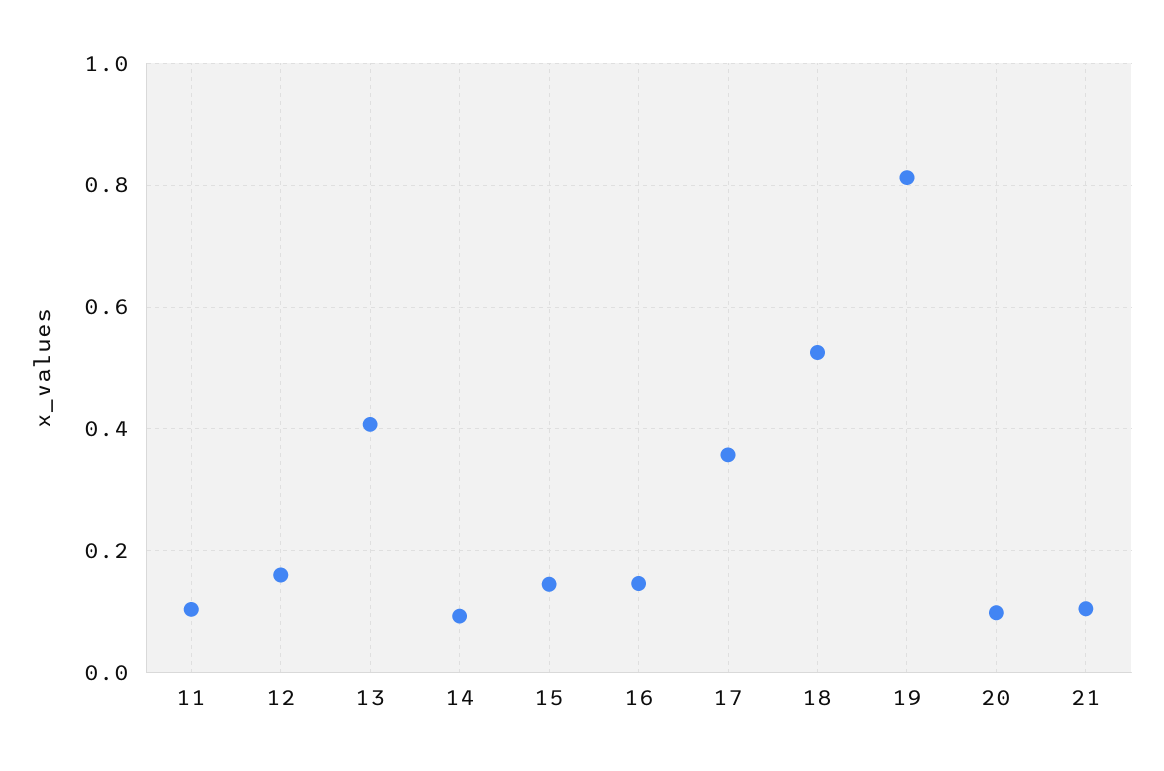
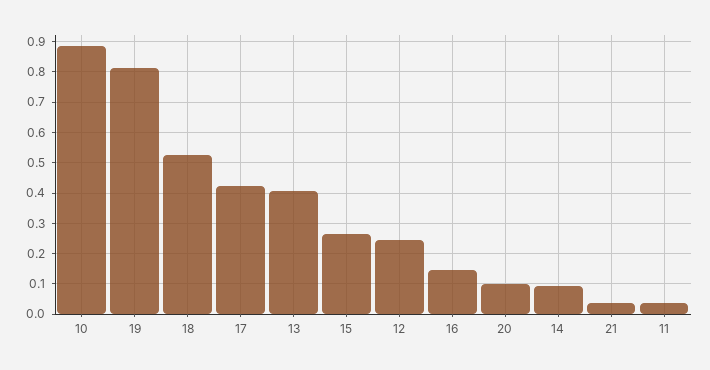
11: 0.1 -> 0.04
12: 0.16 -> 0.24
15: 0.14 -> 0.26
17: 0.36 -> 0.42
21: 0.1 -> 0.04
10: none -> 0.88

